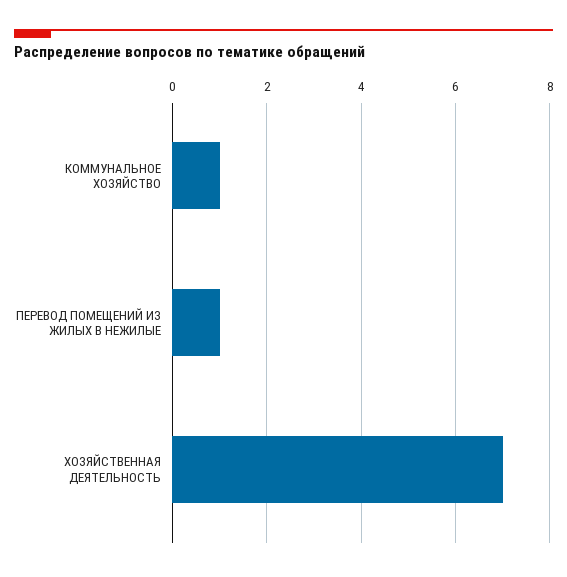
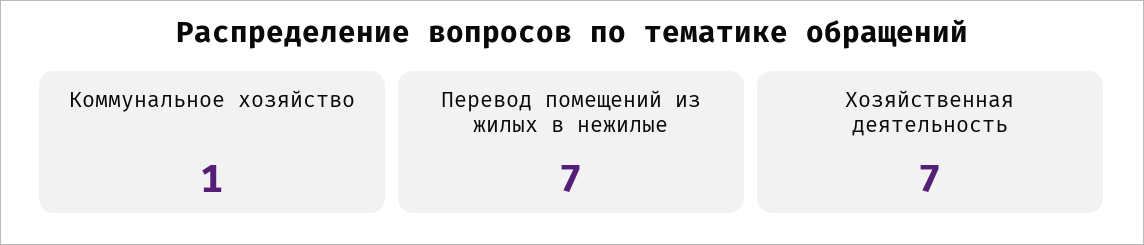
ПЕРЕВОД ПОМЕЩЕНИЙ ИЗ ЖИЛЫХ В НЕЖИЛЫЕ: 1 -> 7

